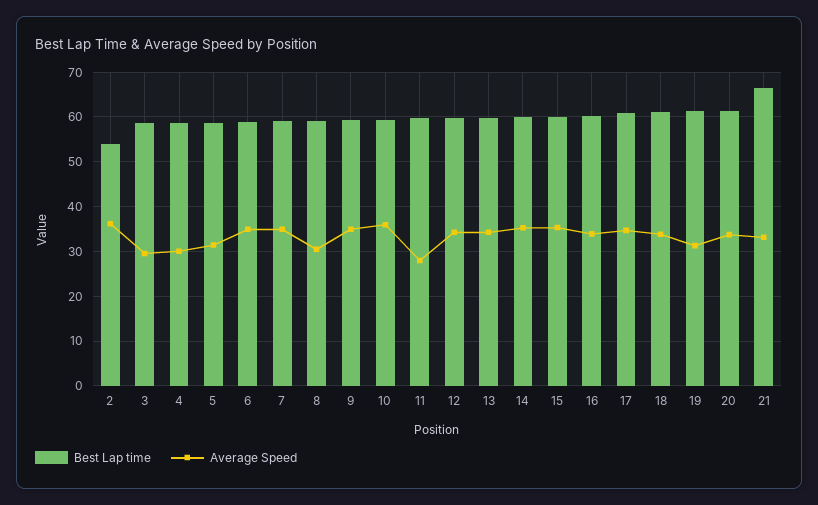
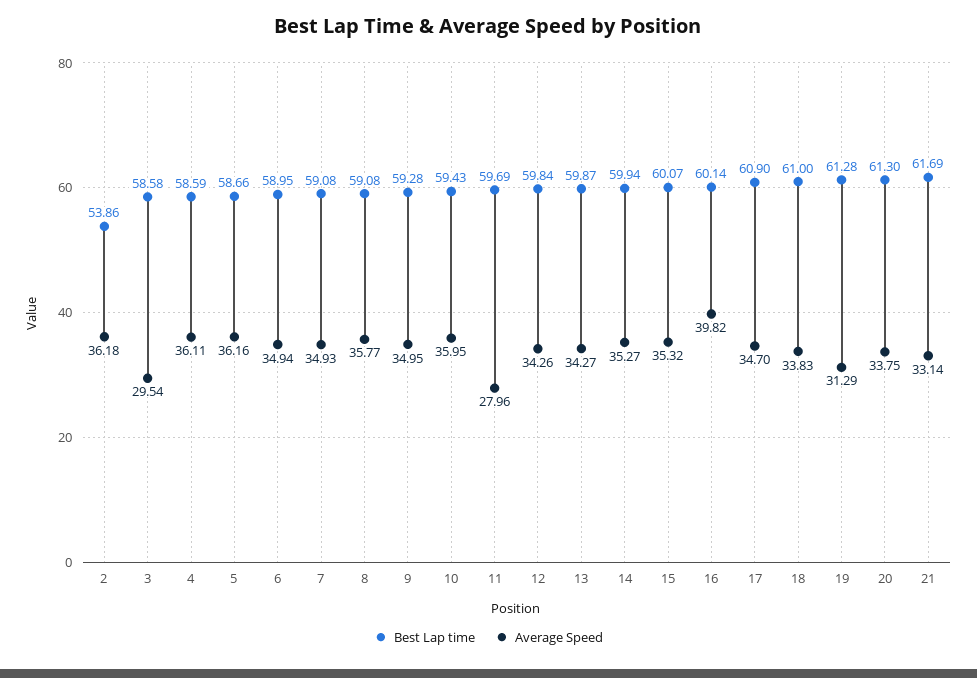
Average Speed, 4: 30 -> 36.11
Average Speed, 5: 32 -> 36.16
Average Speed, 8: 30 -> 35.77
Average Speed, 16: 34 -> 39.82
Best Lap time, 21: 66 -> 61.69

